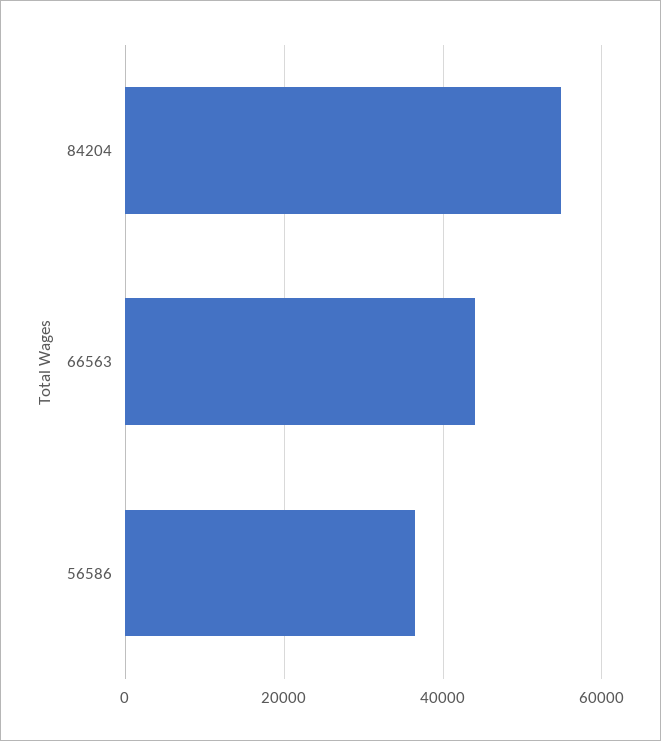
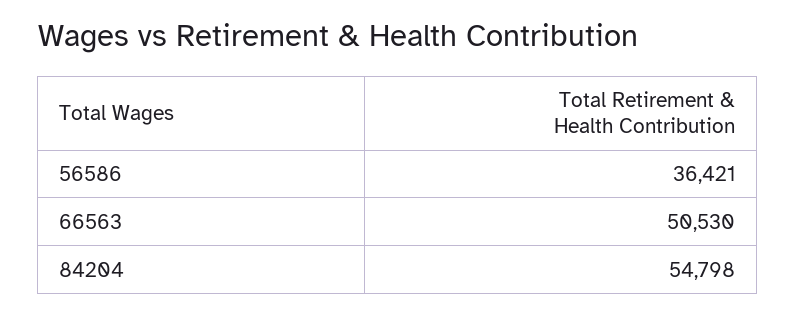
66563: 44000 -> 50530

